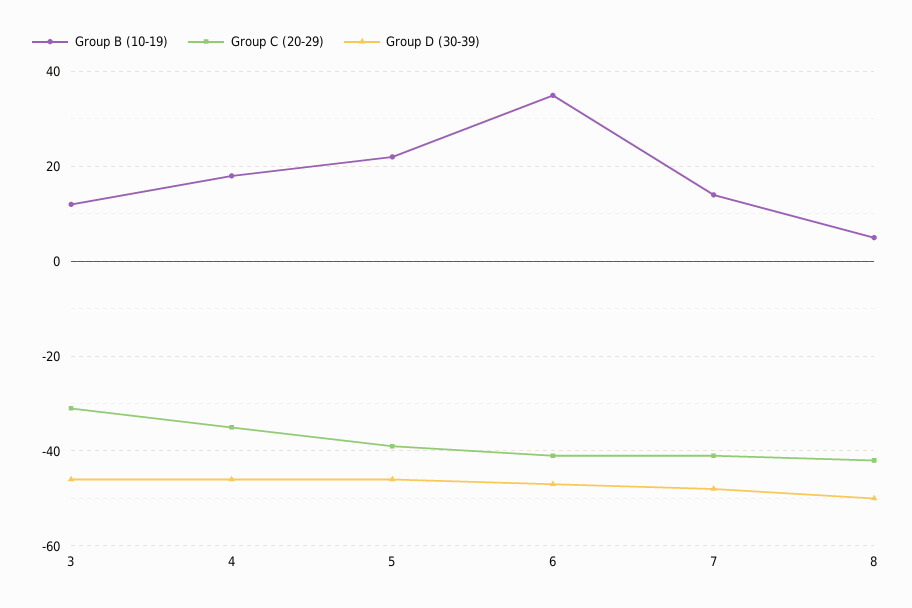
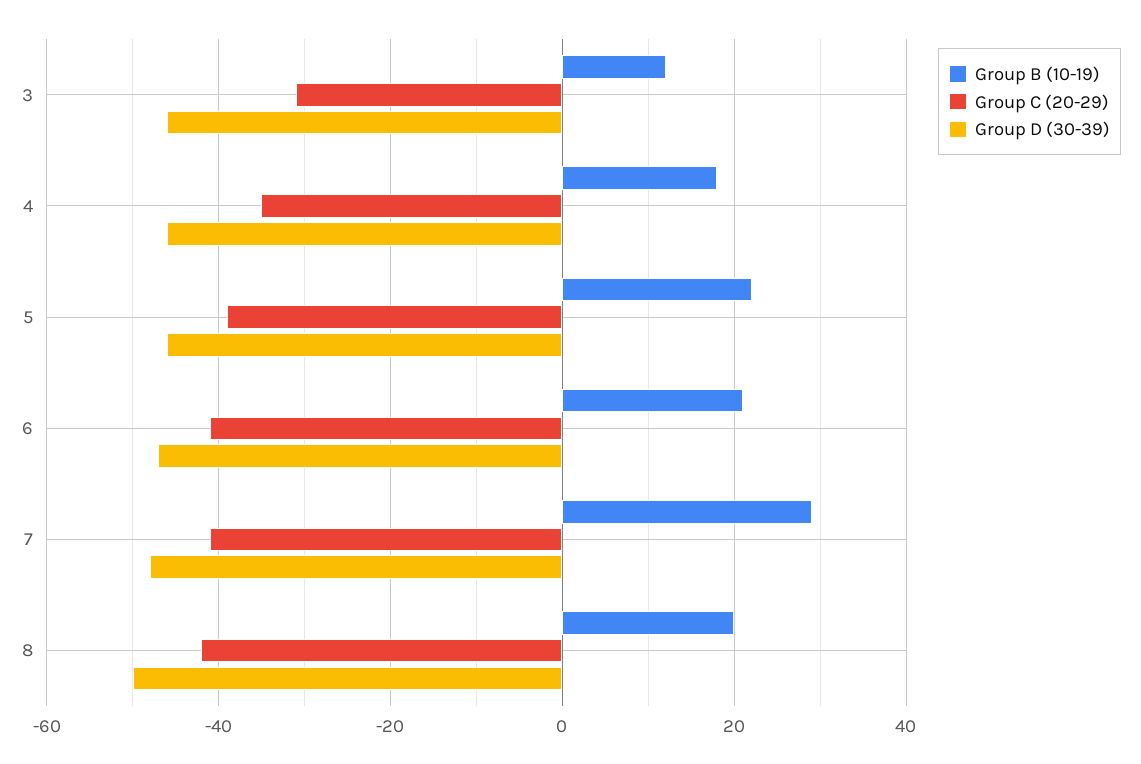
Group B (10-19), 6: 35 -> 20
Group B (10-19), 7: 15 -> 30
Group B (10-19), 8: 5 -> 20

